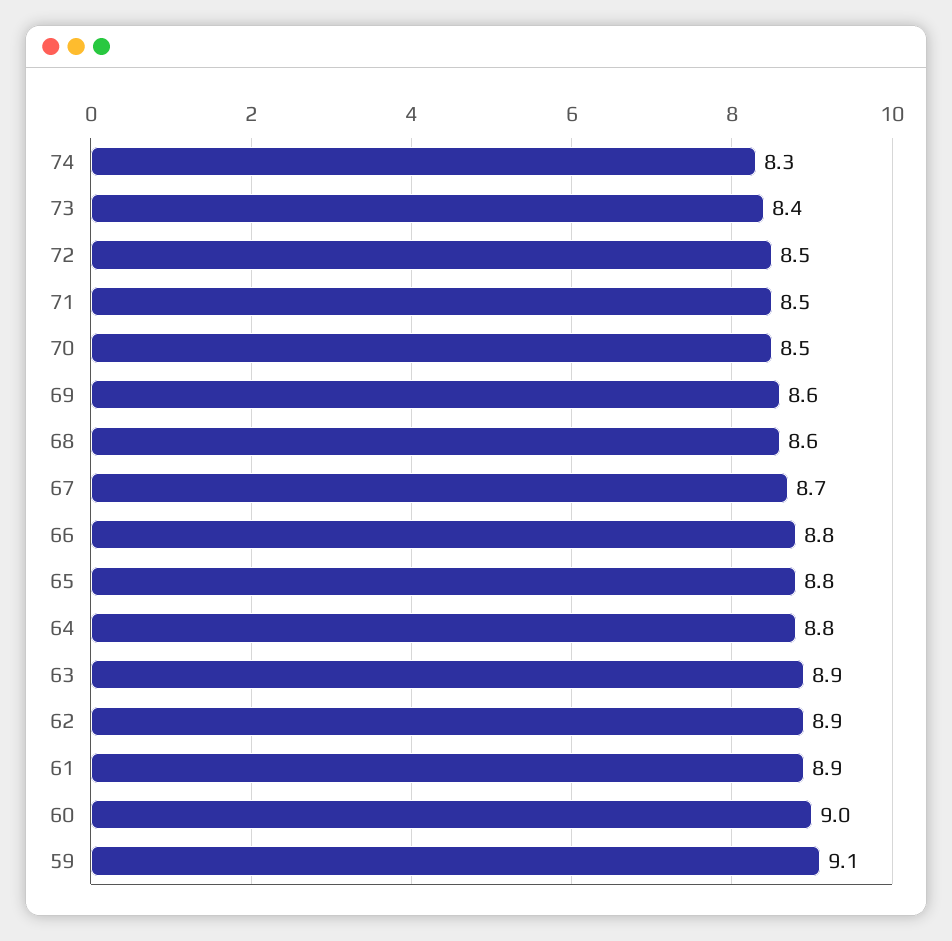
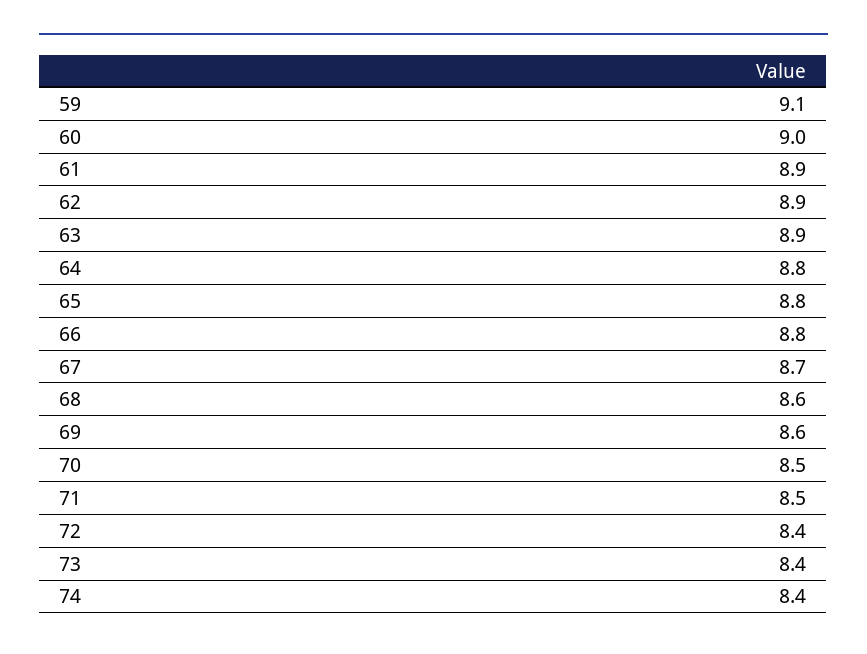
74: 8.3 -> 8.4
72: 8.5 -> 8.4

